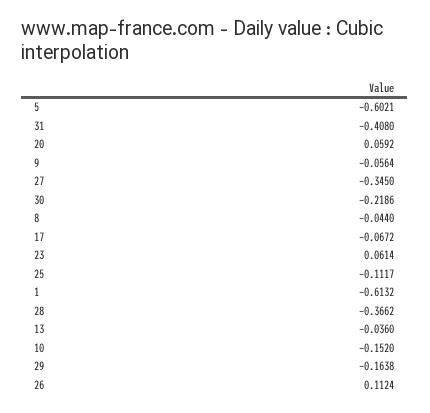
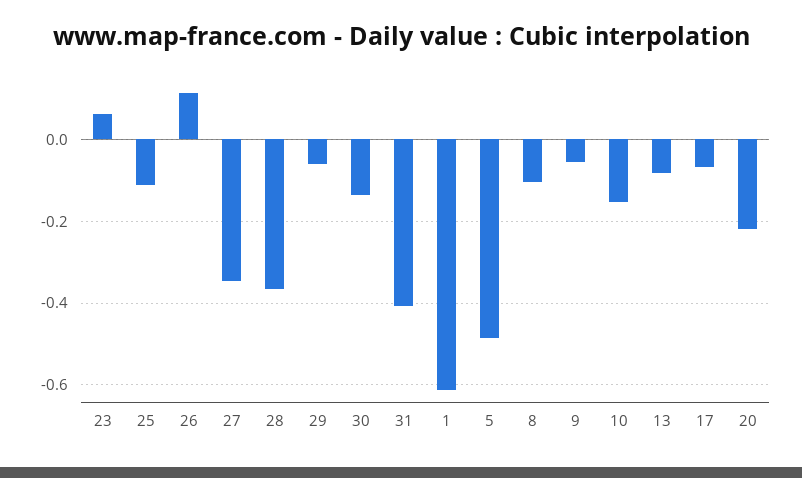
5: -0.6021 -> -0.48
20: 0.0592 -> -0.22
30: -0.2186 -> -0.14
8: -0.044 -> -0.1
13: -0.036 -> -0.08
29: -0.1638 -> -0.06

